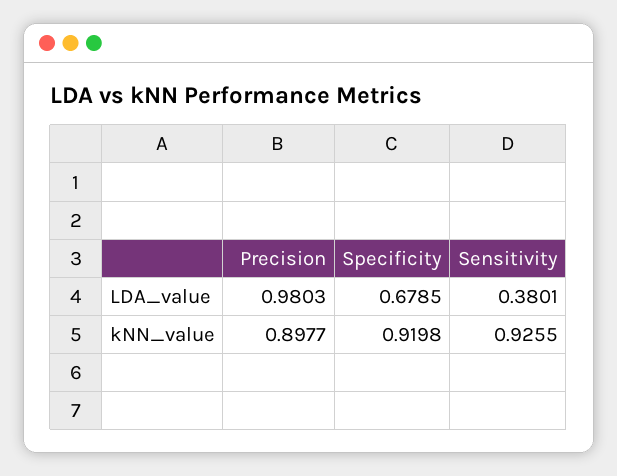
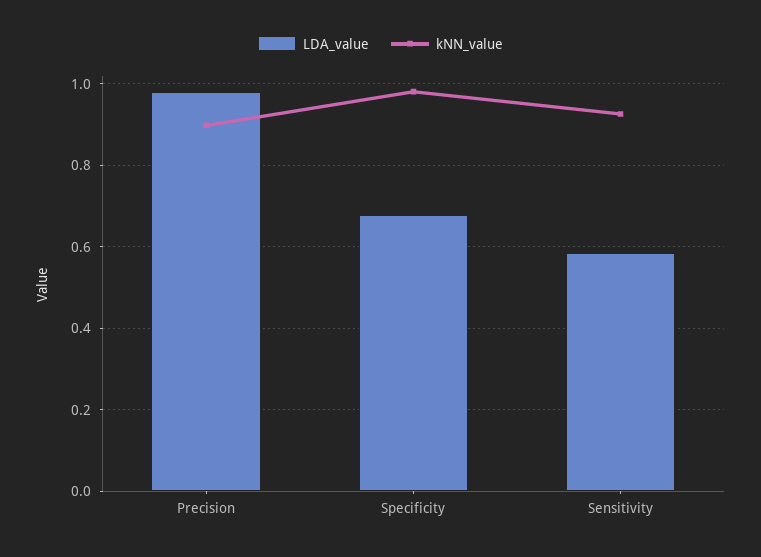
LDA_value, Sensitivity: 0.3801 -> 0.58
kNN_value, Specificity: 0.9198 -> 0.98

